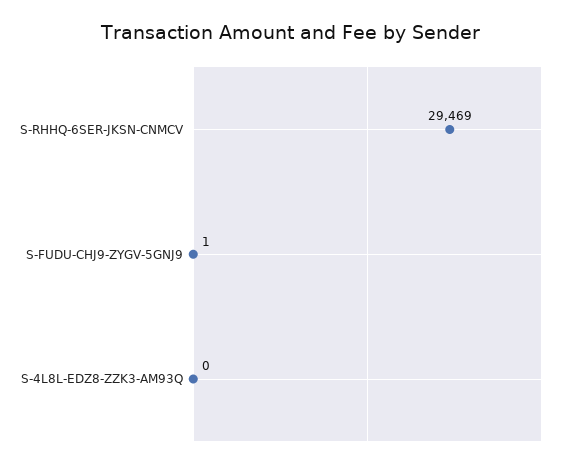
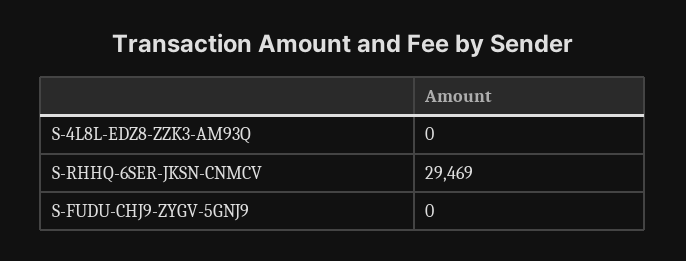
S-FUDU-CHJ9-ZYGV-5GNJ9: 1 -> 0

